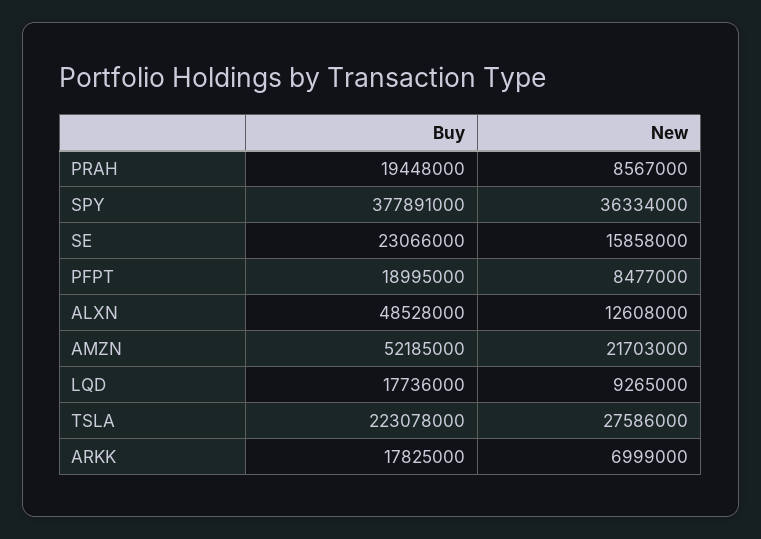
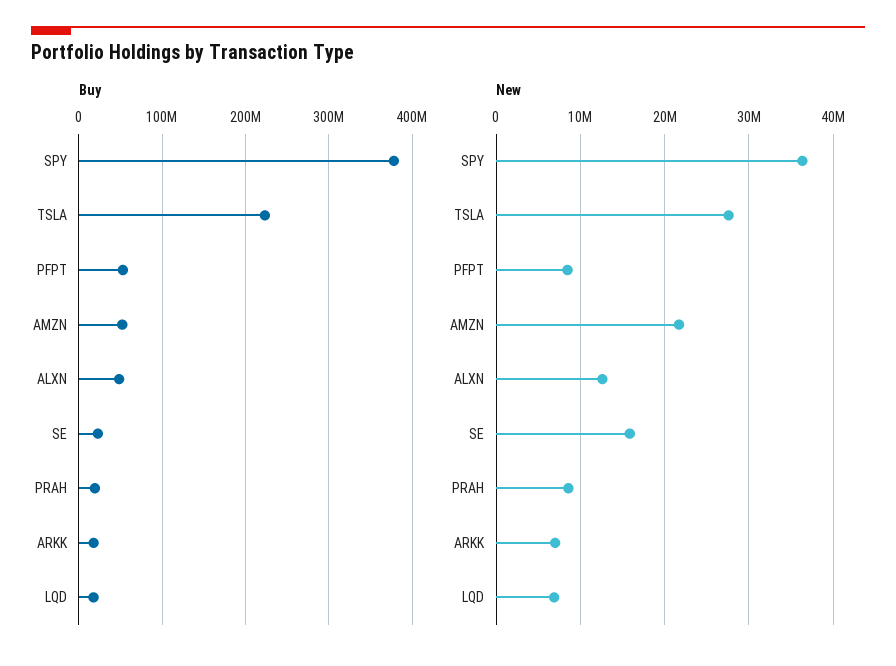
Buy, PFPT: 18995000 -> 50000000
New, LQD: 9265000 -> 7000000

